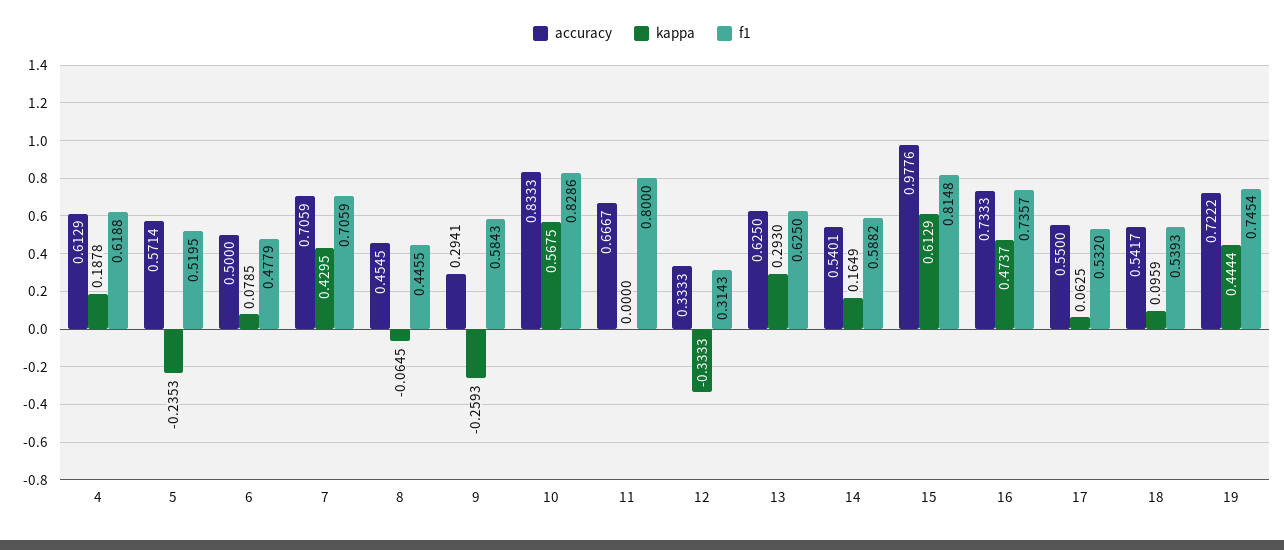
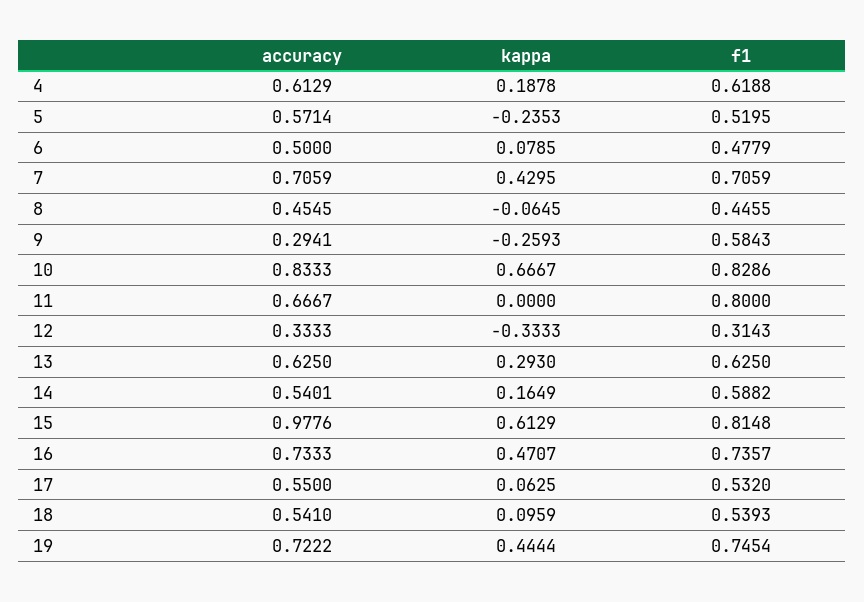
kappa, 10: 0.5675 -> 0.6667
kappa, 16: 0.4737 -> 0.4707
accuracy, 18: 0.5417 -> 0.541

